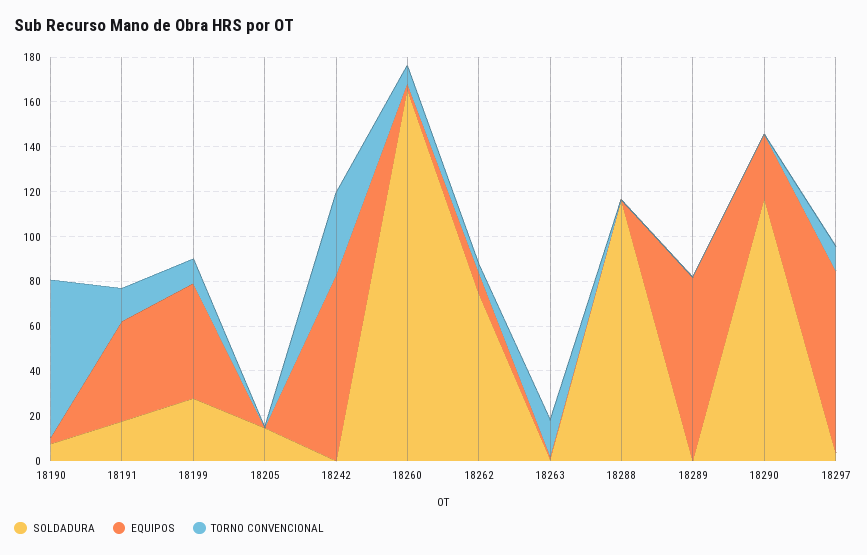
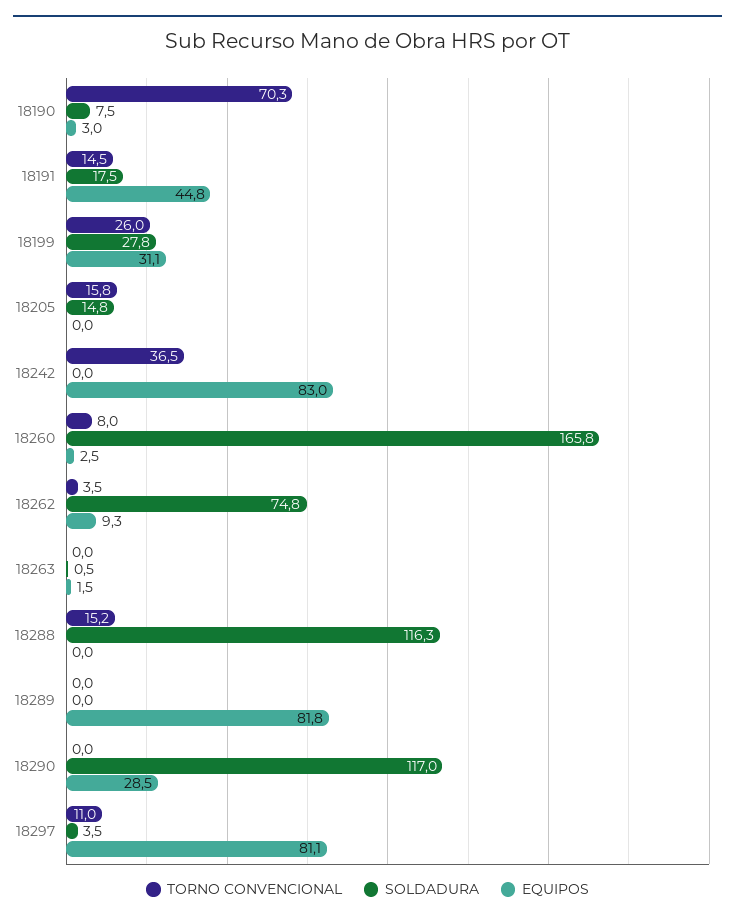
EQUIPOS, 18199: 50 -> 31.1
TORNO CONVENCIONAL, 18199: 10 -> 26
TORNO CONVENCIONAL, 18205: 0 -> 15.8
TORNO CONVENCIONAL, 18263: 15 -> 0
TORNO CONVENCIONAL, 18288: 0 -> 15.2

